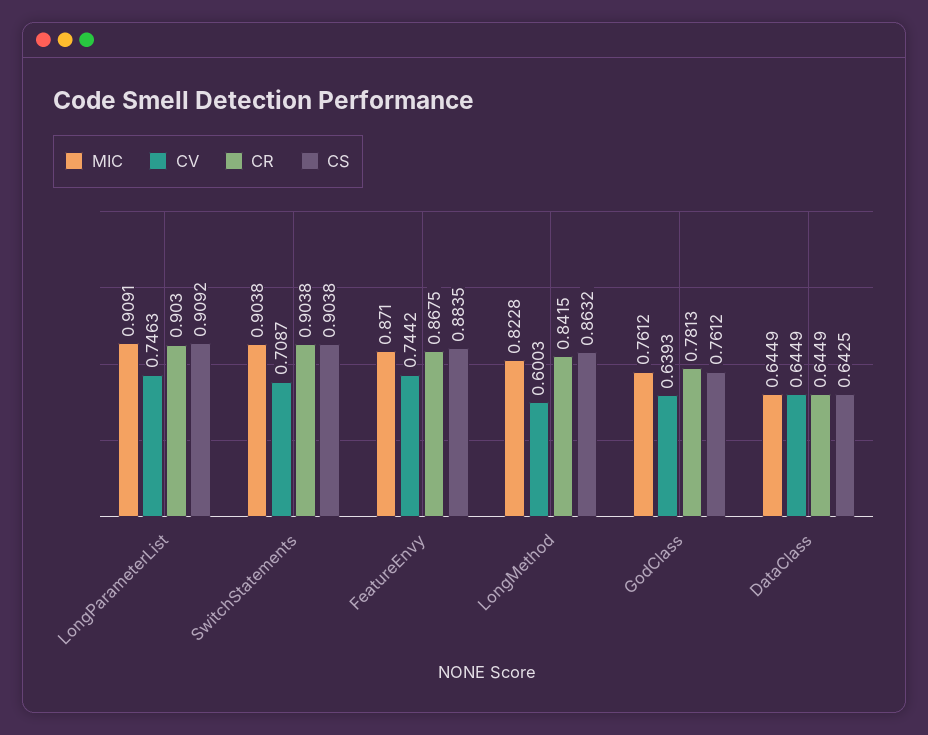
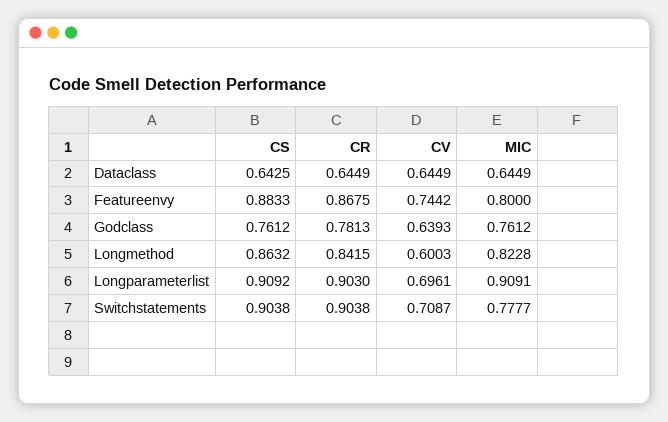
CV, LongParameterList: 0.7463 -> 0.6961
MIC, SwitchStatements: 0.9038 -> 0.7777
MIC, FeatureEnvy: 0.871 -> 0.8
CS, FeatureEnvy: 0.8835 -> 0.8833

